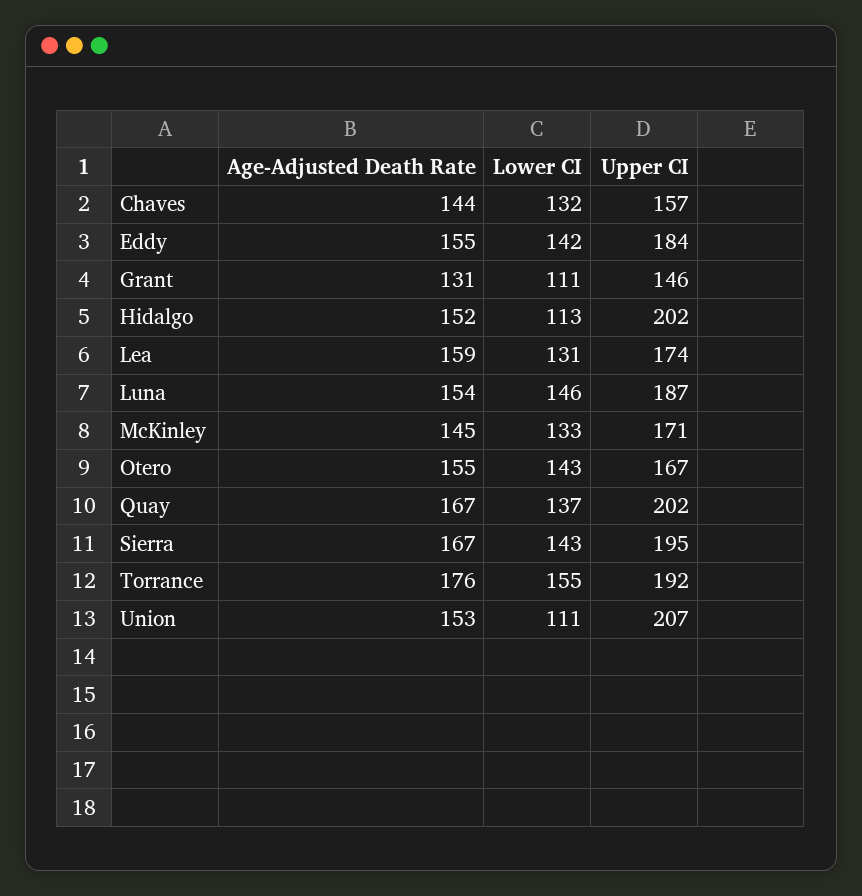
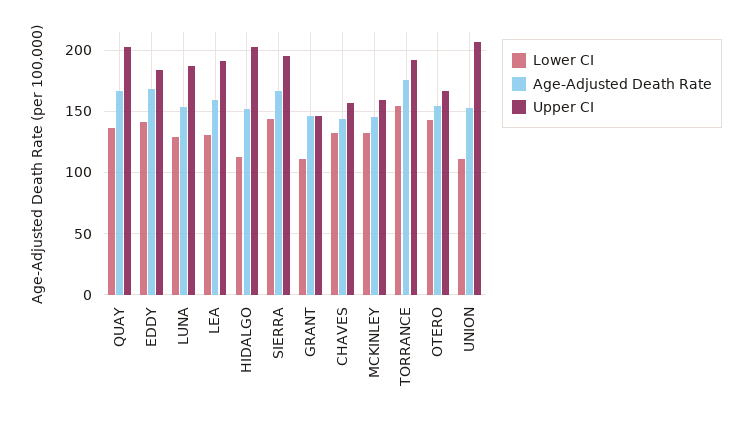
Age-Adjusted Death Rate, Eddy: 155 -> 170
Age-Adjusted Death Rate, Grant: 131 -> 145
Upper CI, Lea: 174 -> 190
Lower CI, Luna: 146 -> 130
Upper CI, McKinley: 171 -> 160

